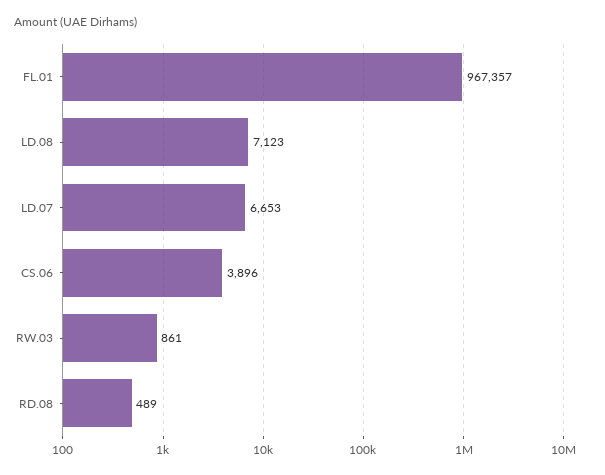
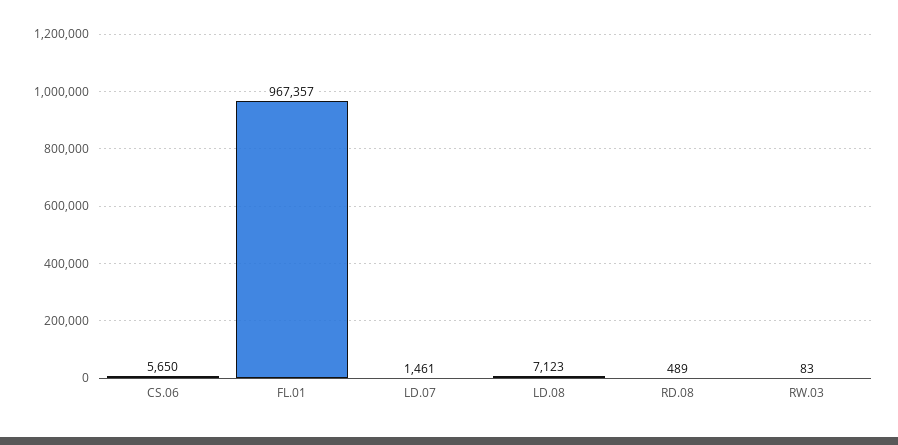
LD.07: 6653 -> 1461
CS.06: 3896 -> 5650
RW.03: 861 -> 83

